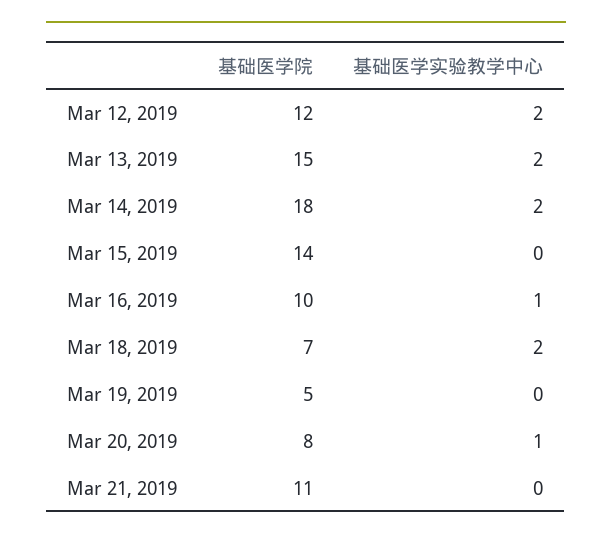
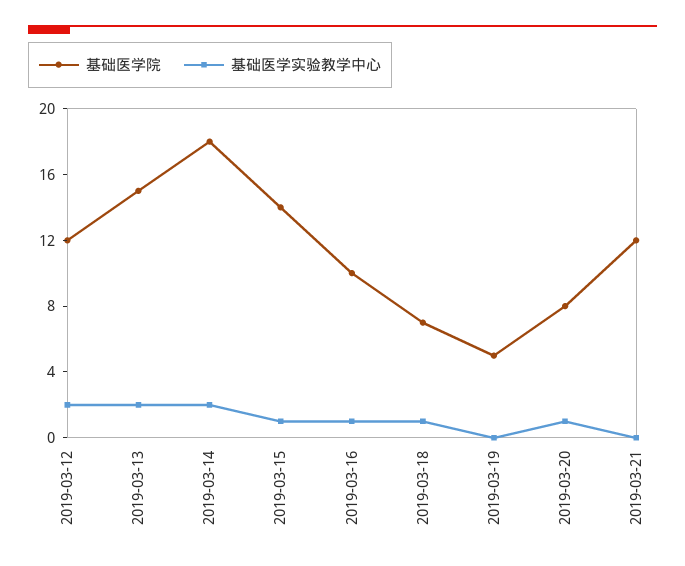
基础医学实验教学中心, Mar 15, 2019: 0 -> 1
基础医学实验教学中心, Mar 18, 2019: 2 -> 1
基础医学院, Mar 21, 2019: 11 -> 12

